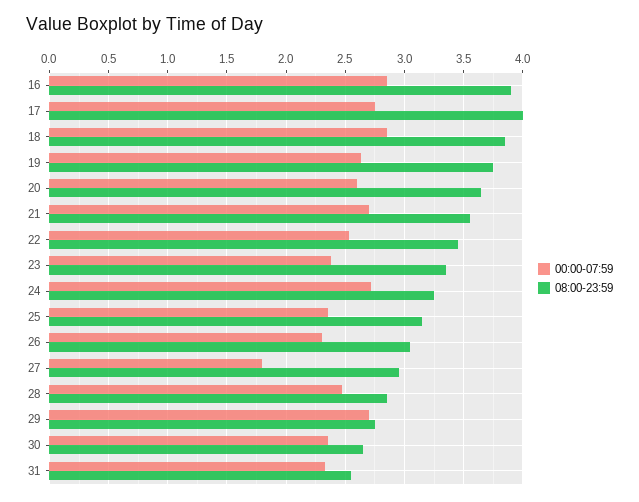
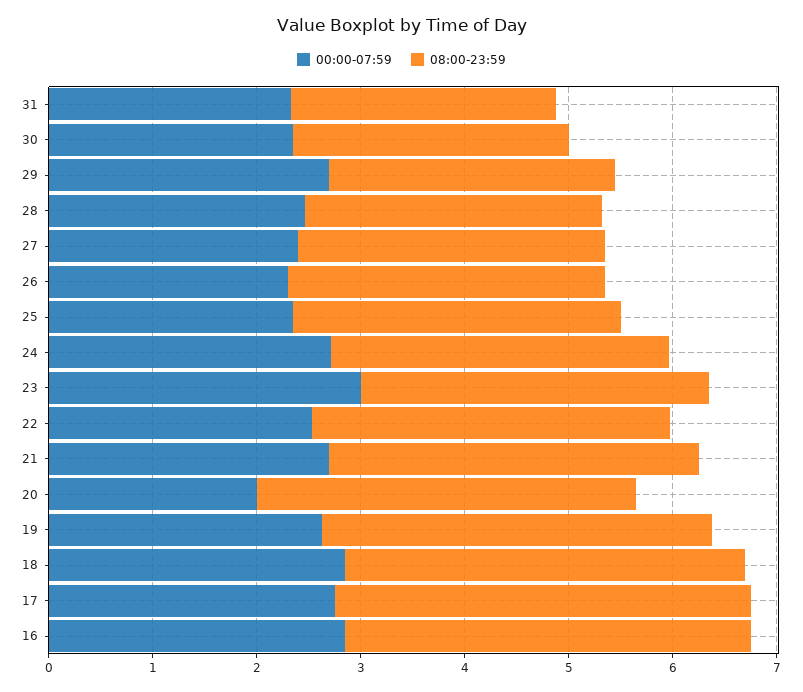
00:00-07:59, 20: 2.6 -> 2
00:00-07:59, 23: 2.4 -> 3
00:00-07:59, 27: 1.8 -> 2.4

